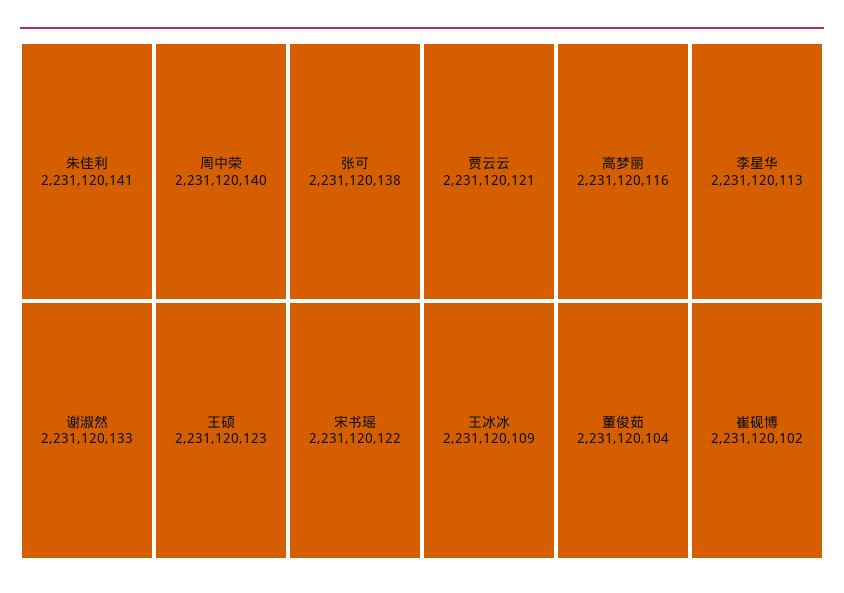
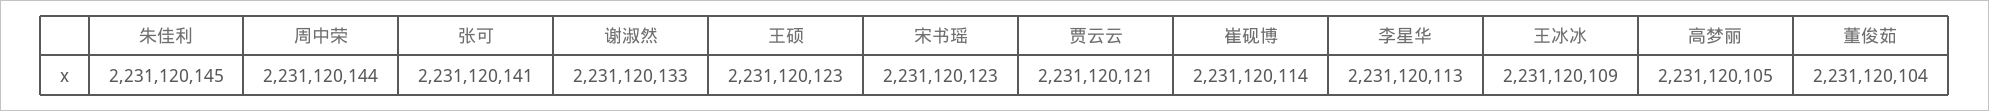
朱佳利: 2231120141 -> 2231120145
周中荣: 2231120140 -> 2231120144
张可: 2231120138 -> 2231120141
宋书瑶: 2231120122 -> 2231120123
高梦丽: 2231120116 -> 2231120105
崔砚博: 2231120102 -> 2231120114

